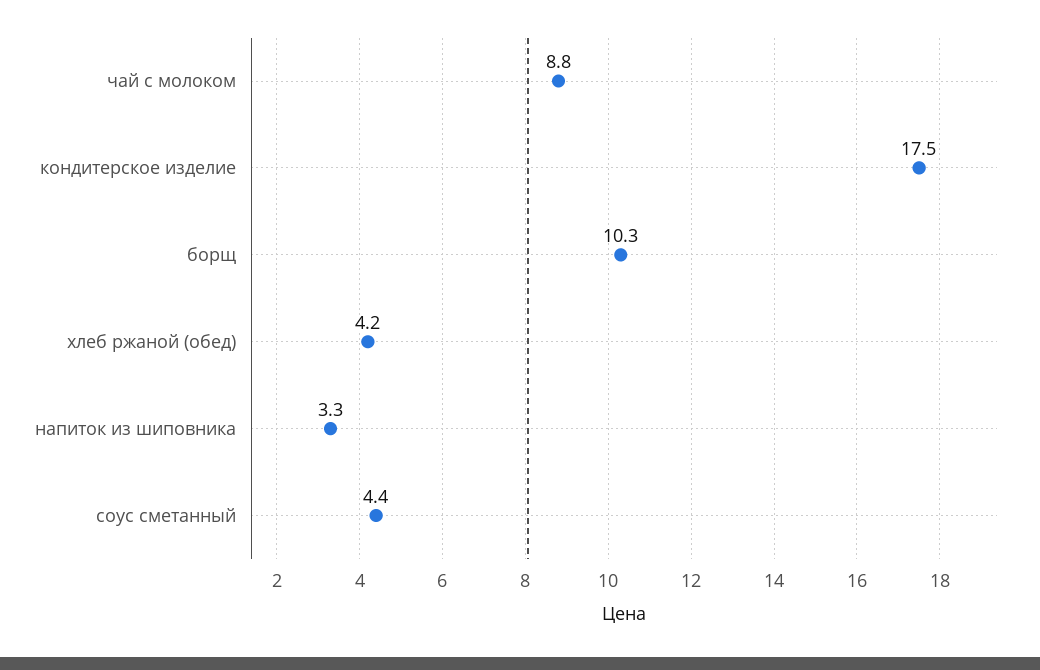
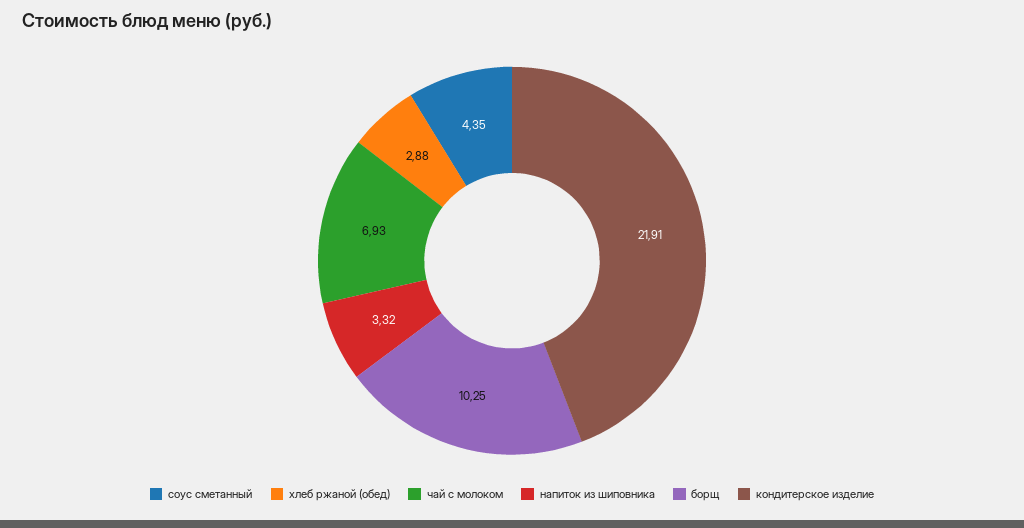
чай с молоком: 8.8 -> 6.93
кондитерское изделие: 17.5 -> 21.91
хлеб ржаной (обед): 4.2 -> 2.88

